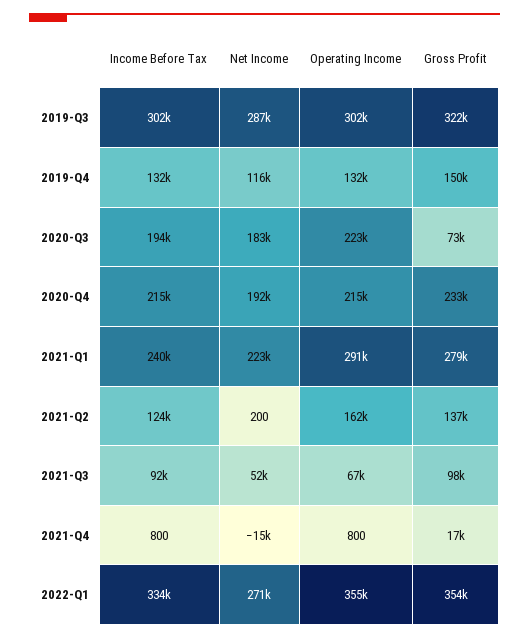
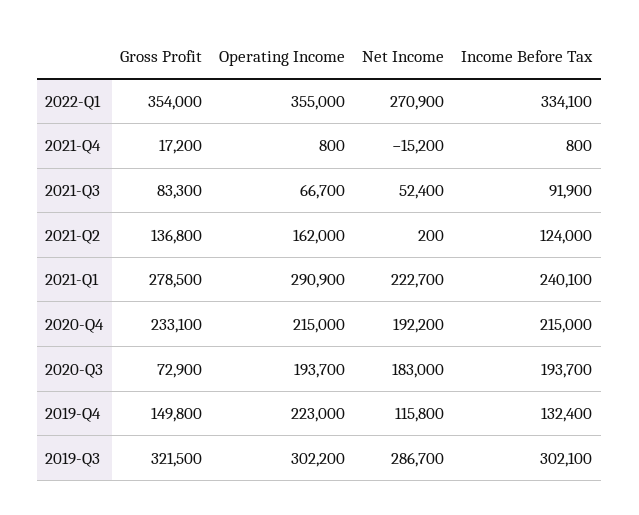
Operating Income, 2019-Q4: 132000 -> 223000
Operating Income, 2020-Q3: 223000 -> 193700
Gross Profit, 2021-Q3: 98000 -> 83300

